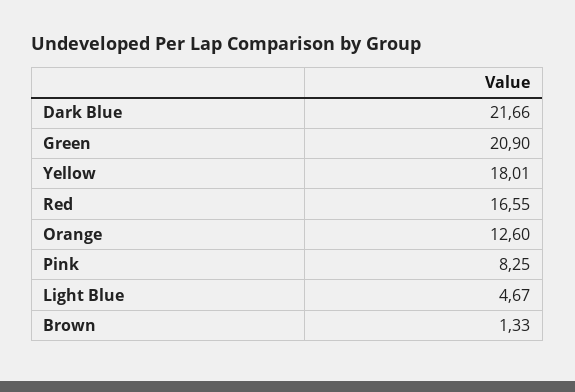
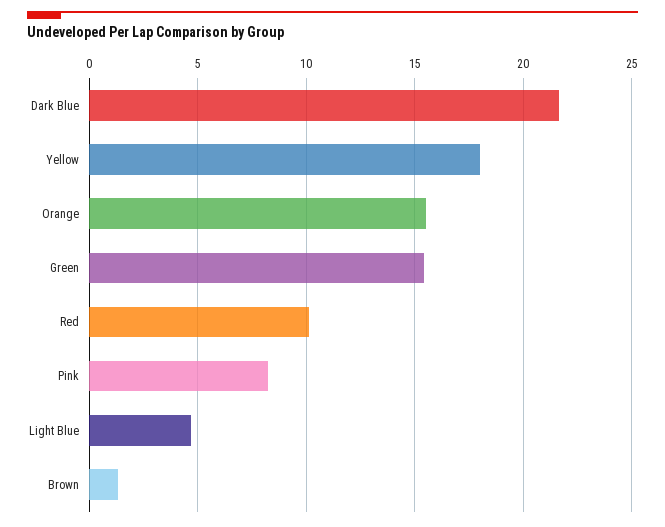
Green: 20.9 -> 15.5
Red: 16.55 -> 10
Orange: 12.6 -> 15.5

